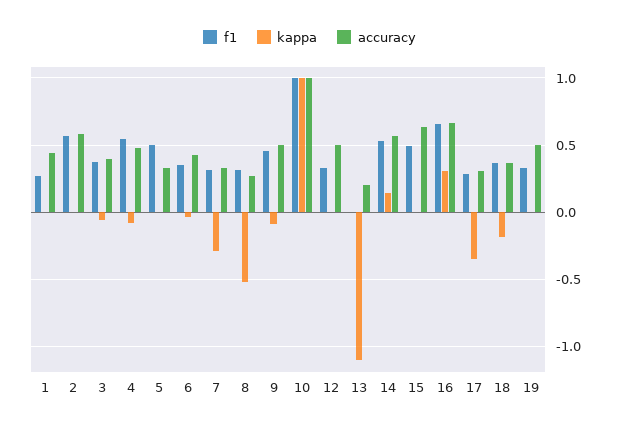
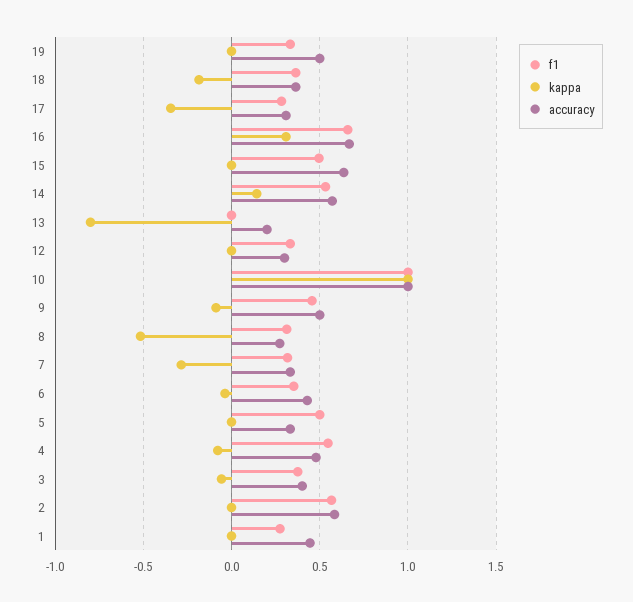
accuracy, 12: 0.5 -> 0.3
kappa, 13: -1.1 -> -0.8

